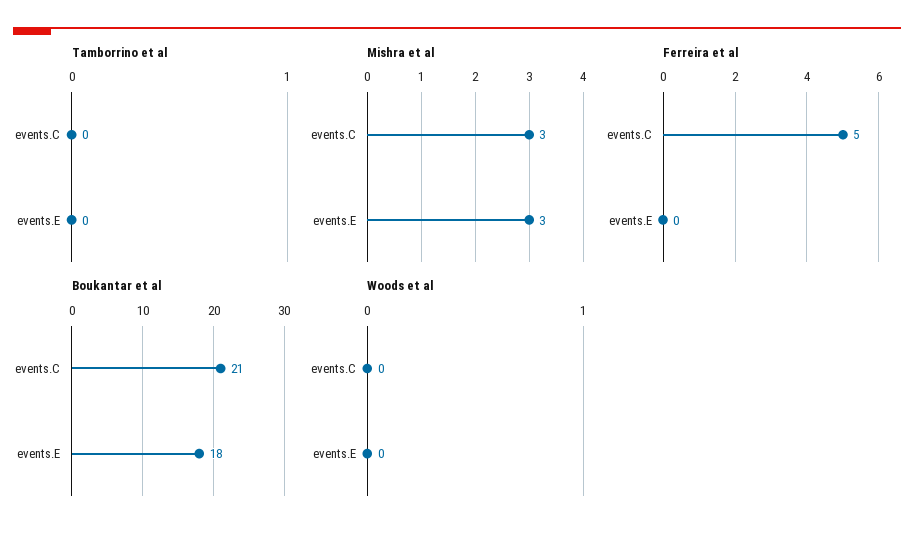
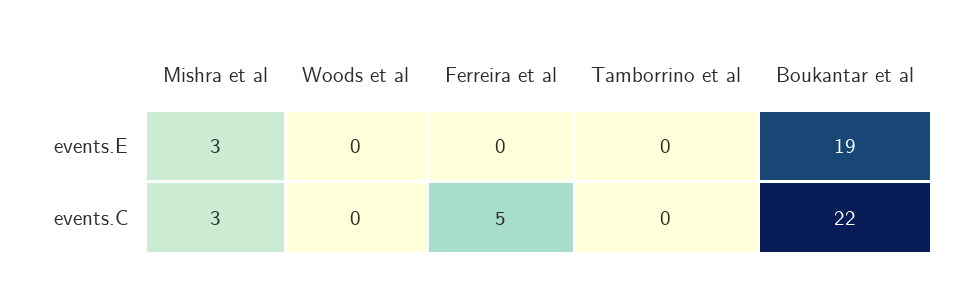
Boukantar et al, events.C: 21 -> 22
Boukantar et al, events.E: 18 -> 19

